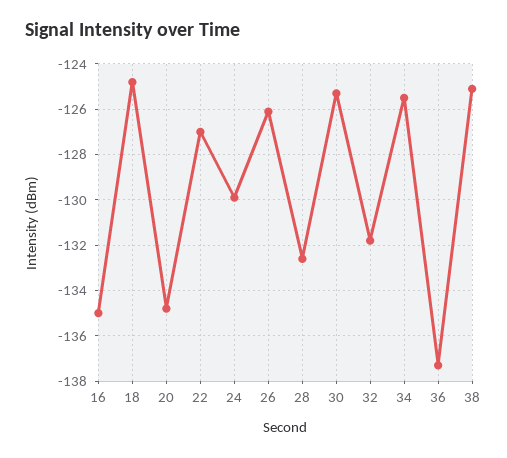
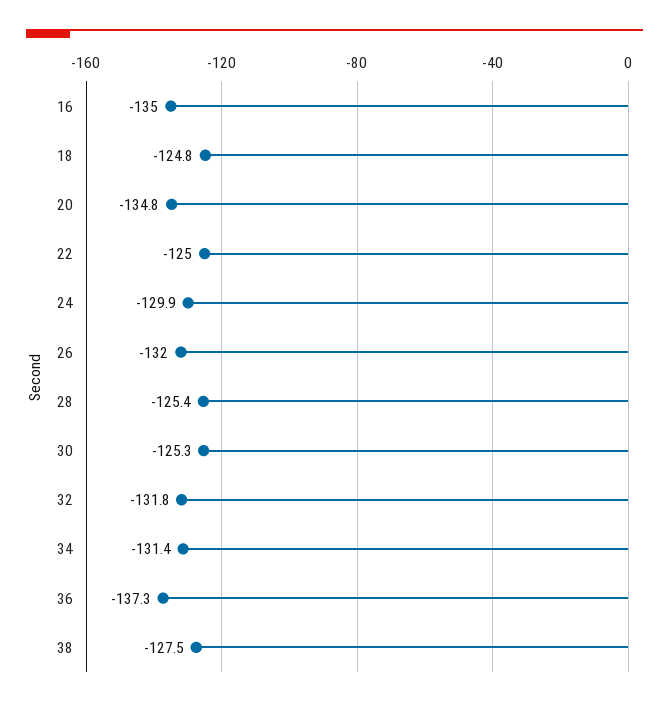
22: -127 -> -125
26: -126 -> -132
28: -132.5 -> -125.4
34: -125.5 -> -131.4
38: -125 -> -127.5

